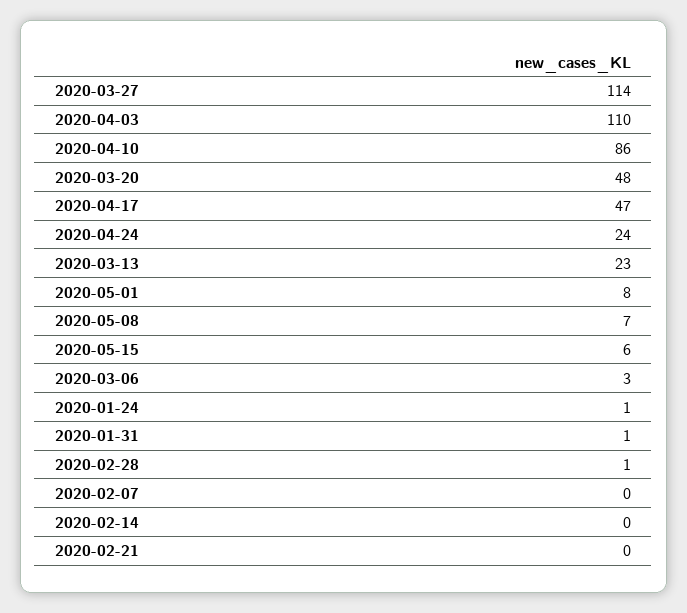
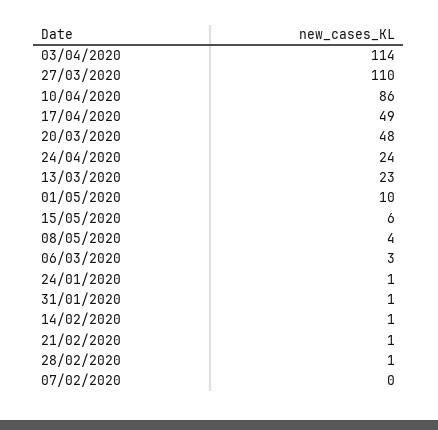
2020-03-27: 114 -> 110
2020-04-03: 110 -> 114
2020-04-17: 47 -> 49
2020-05-01: 8 -> 10
2020-05-08: 7 -> 4
2020-02-14: 0 -> 1
2020-02-21: 0 -> 1

